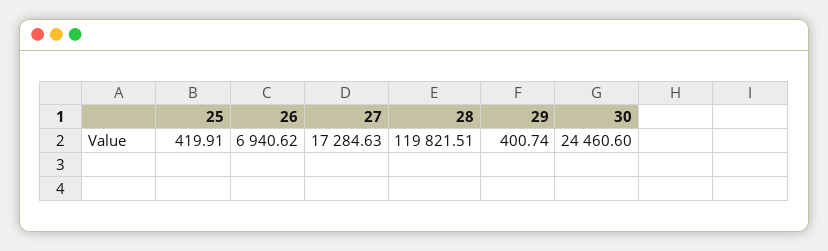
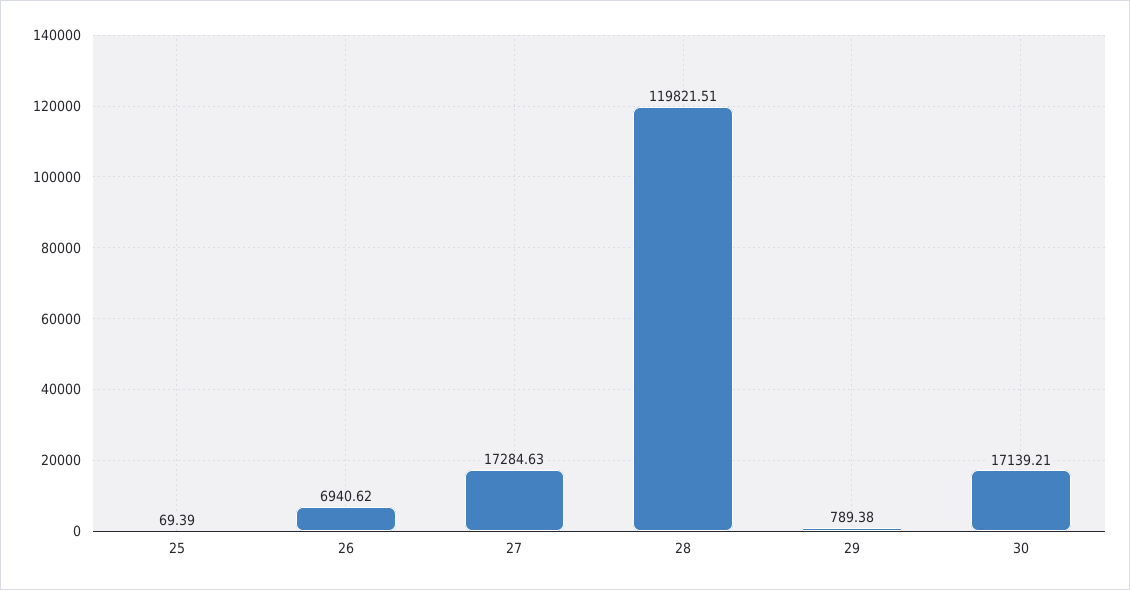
25: 419.91 -> 69.39
29: 400.74 -> 789.38
30: 24460.6 -> 17139.21

